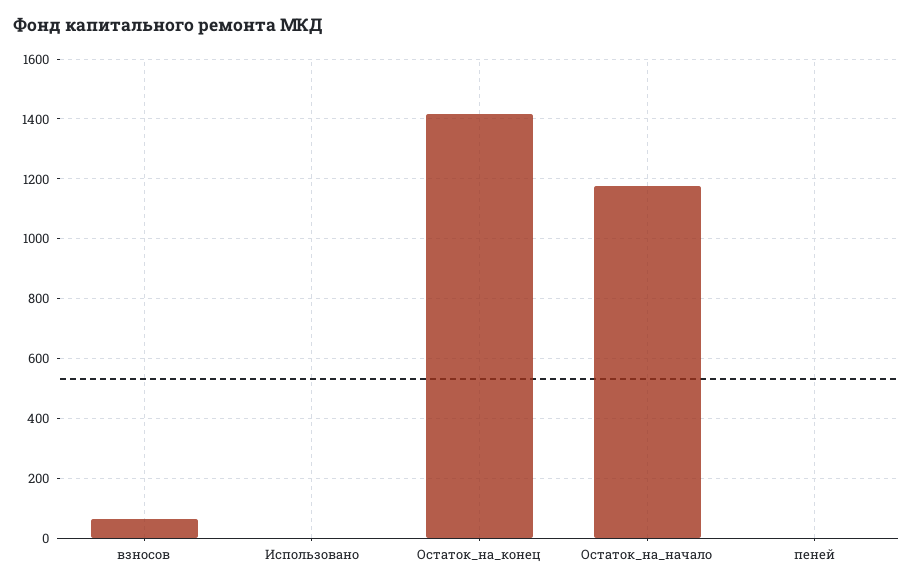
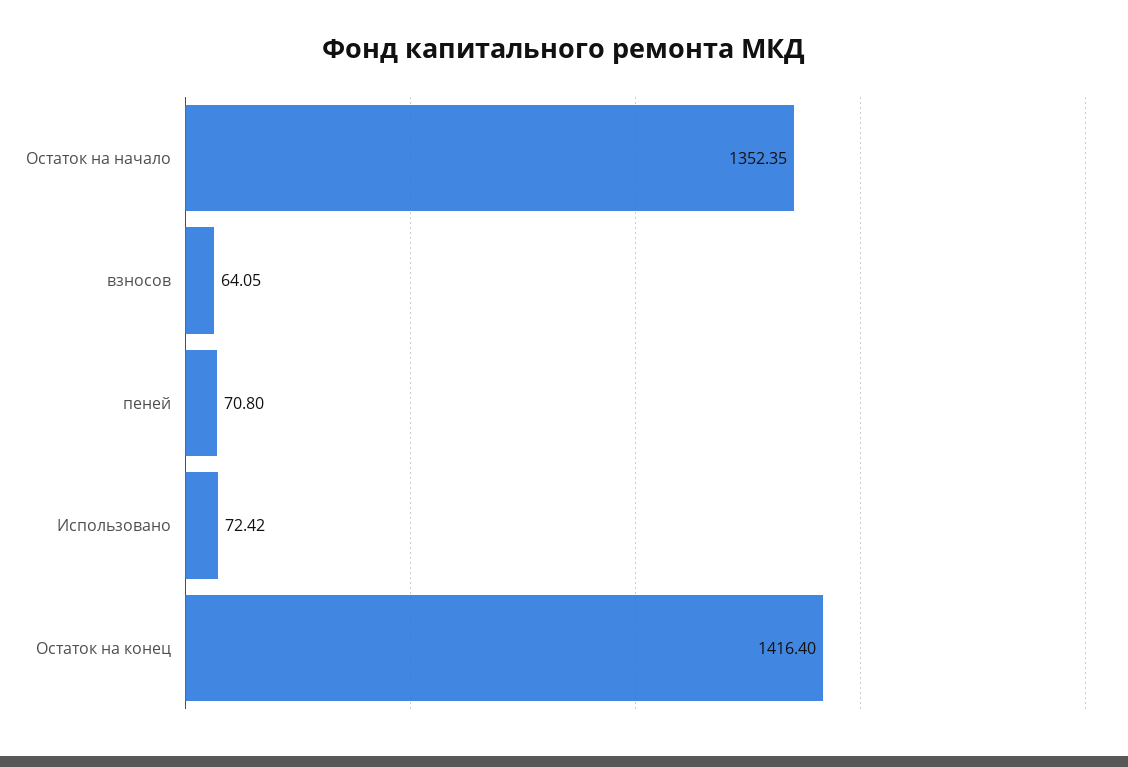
Использовано: 0 -> 72.42
Остаток_на_начало: 1175 -> 1352.35
пеней: 0 -> 70.8

